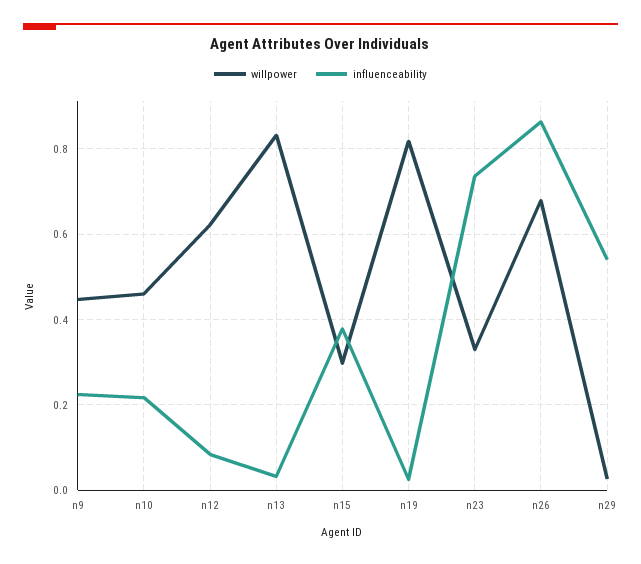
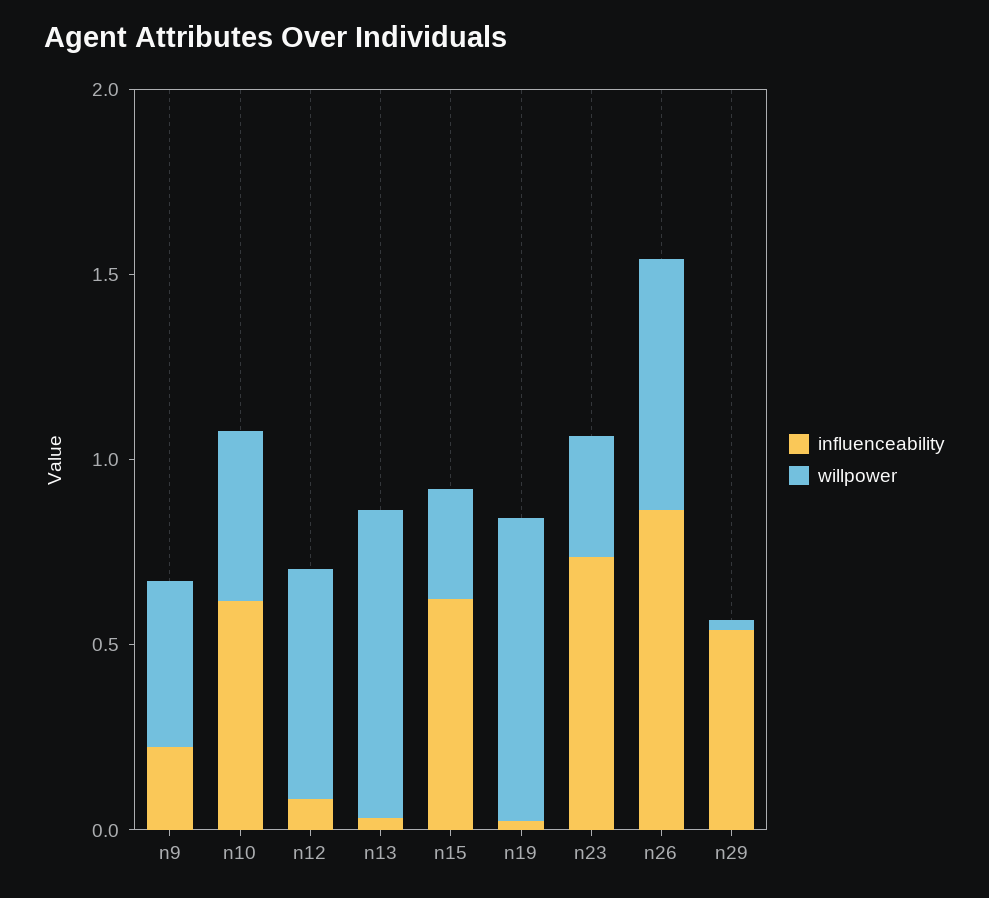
influenceability, n10: 0.22 -> 0.6
influenceability, n15: 0.38 -> 0.6

